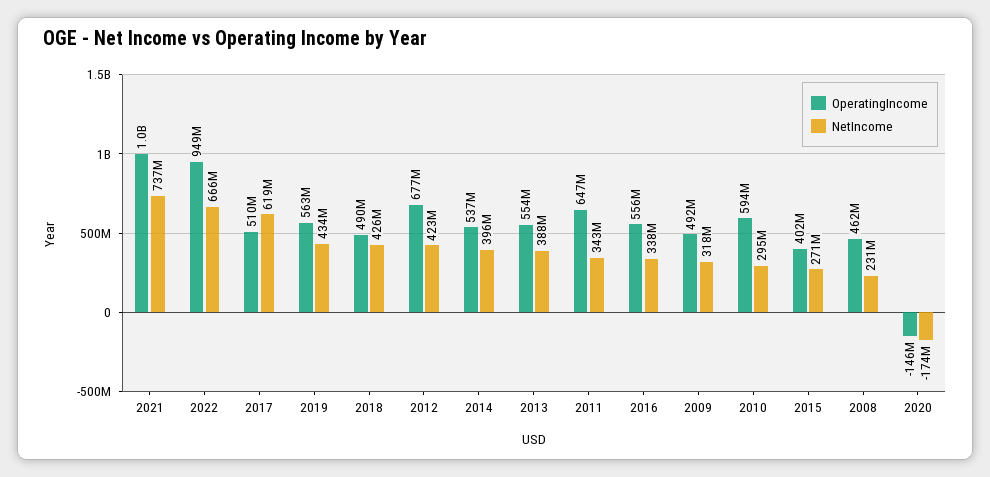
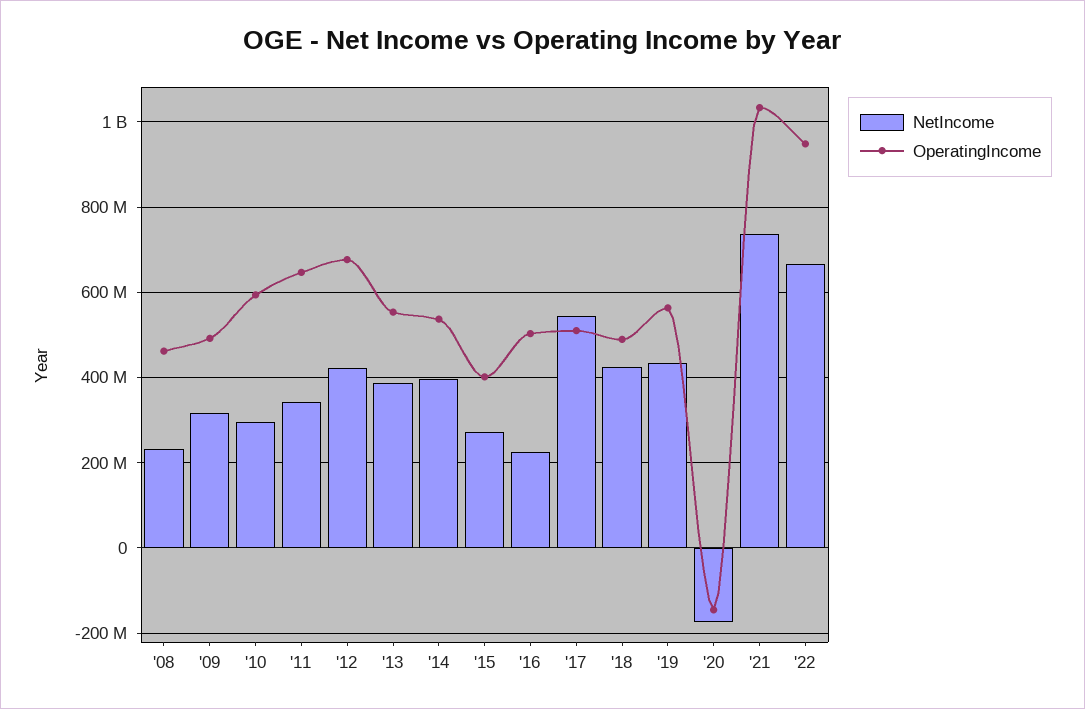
NetIncome, 2017: 619000000 -> 540000000
OperatingIncome, 2016: 556000000 -> 500000000
NetIncome, 2016: 338000000 -> 220000000

